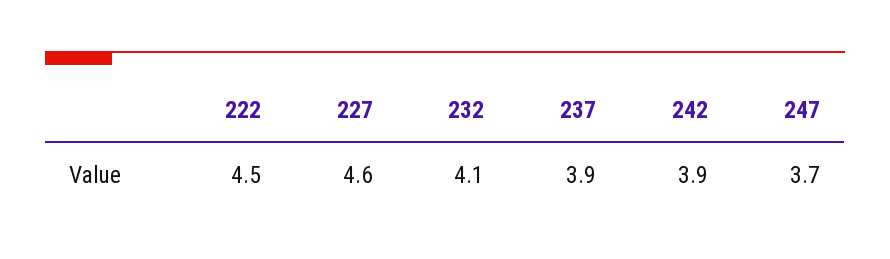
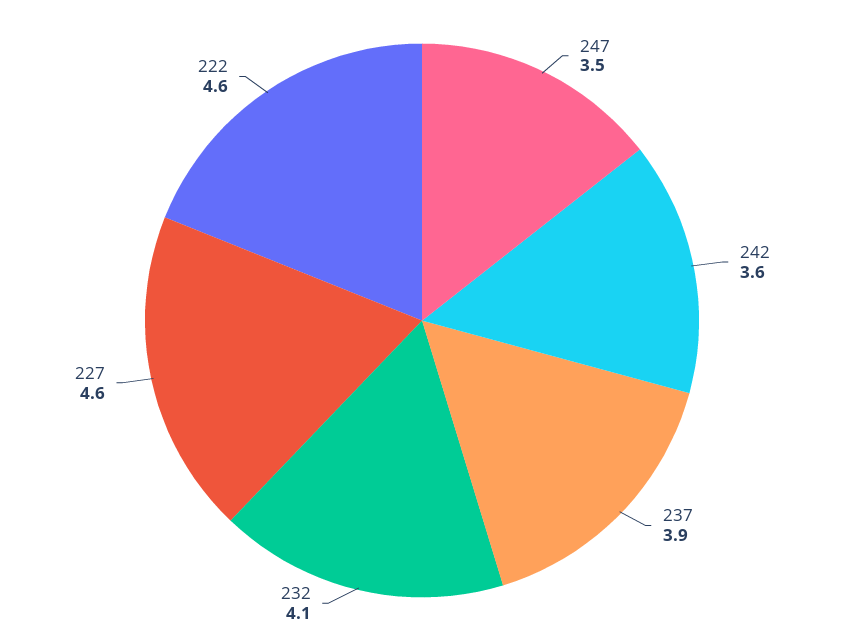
222: 4.5 -> 4.6
242: 3.9 -> 3.6
247: 3.7 -> 3.5

